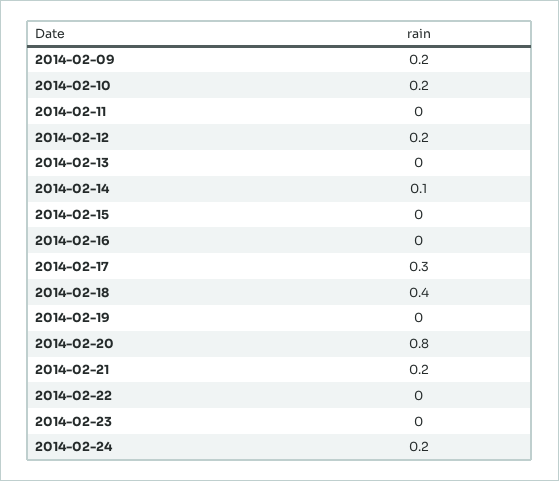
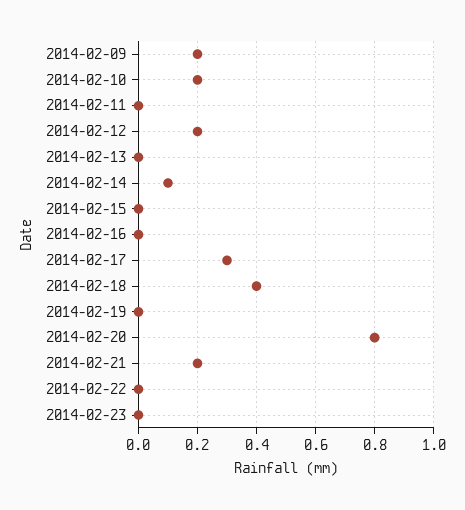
2014-02-24: 0.2 -> none

